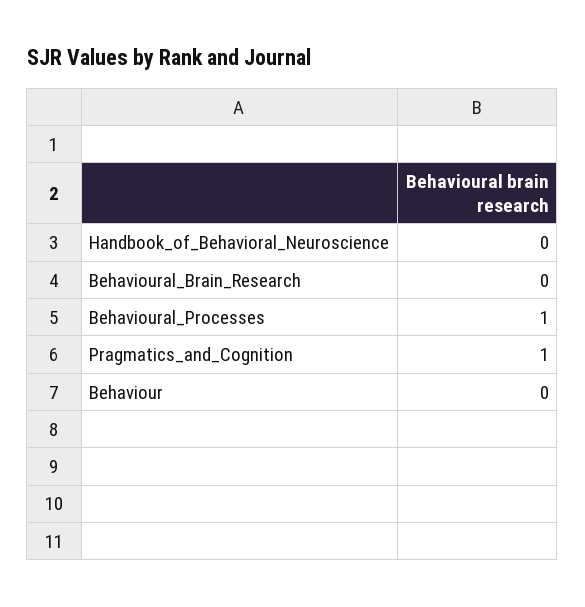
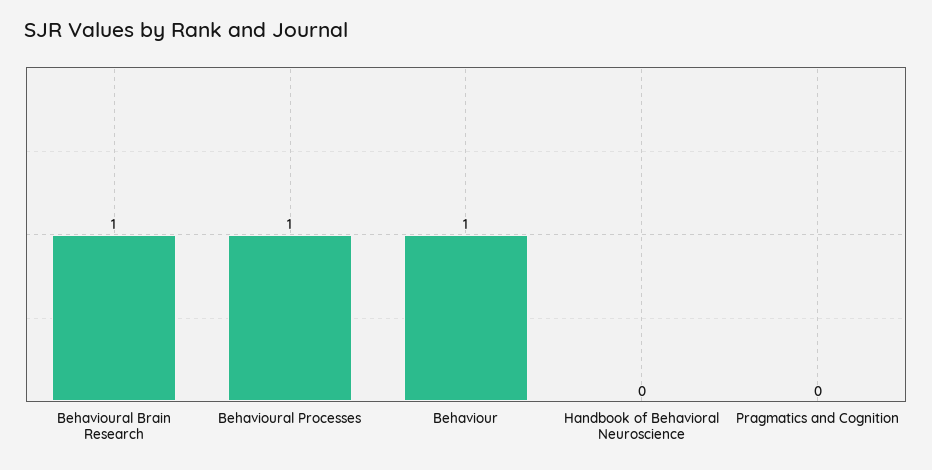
Behavioural_Brain_Research: 0 -> 1
Pragmatics_and_Cognition: 1 -> 0
Behaviour: 0 -> 1

